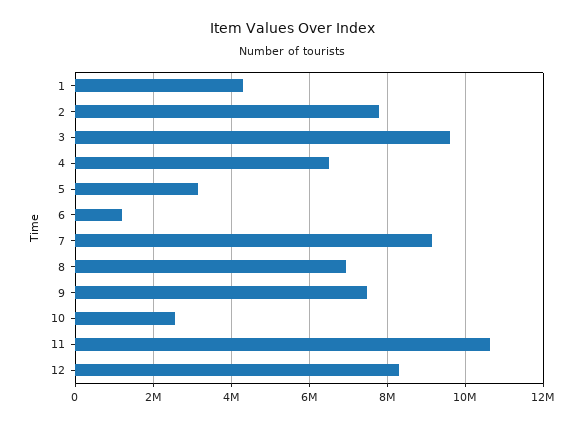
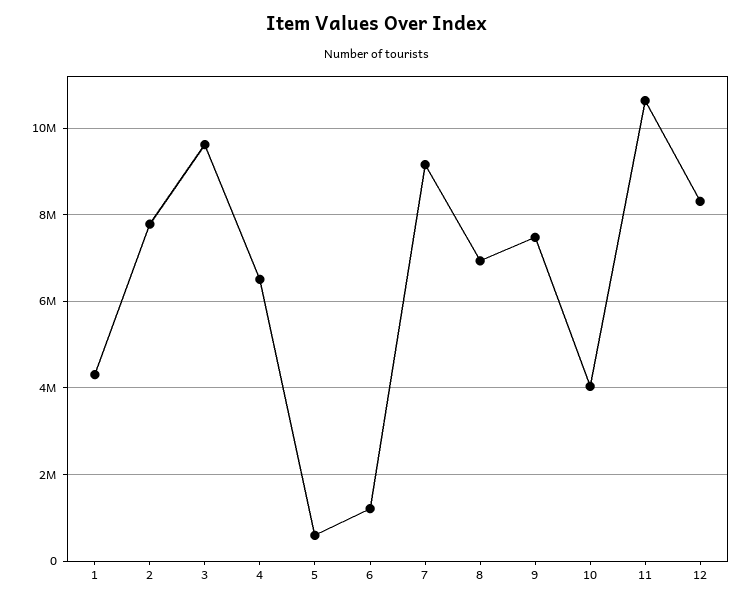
5: 3200000 -> 600000
10: 2600000 -> 4000000

